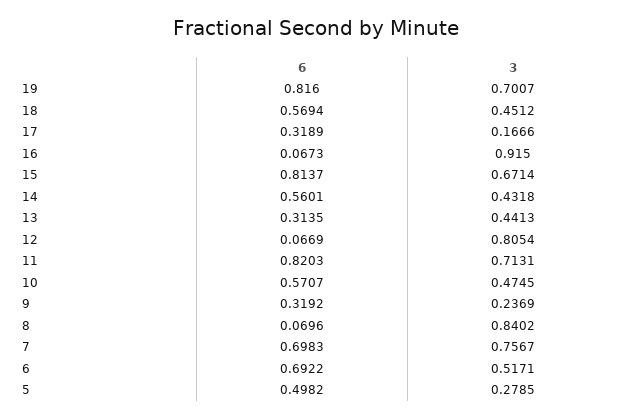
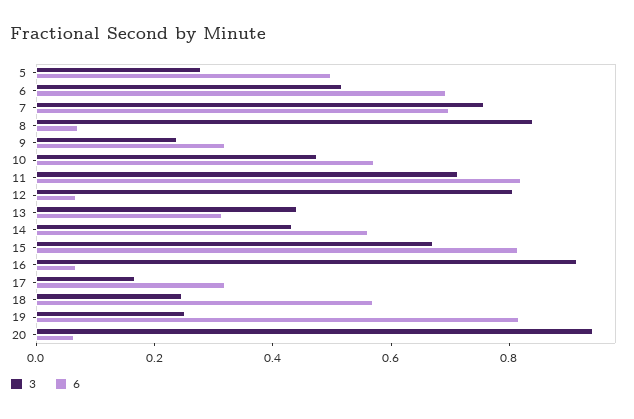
3, 19: 0.7007 -> 0.25
3, 18: 0.4512 -> 0.25
3, 20: none -> 0.95
6, 20: none -> 0.05

